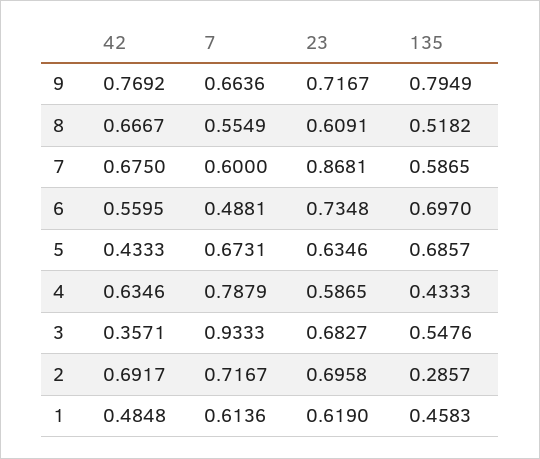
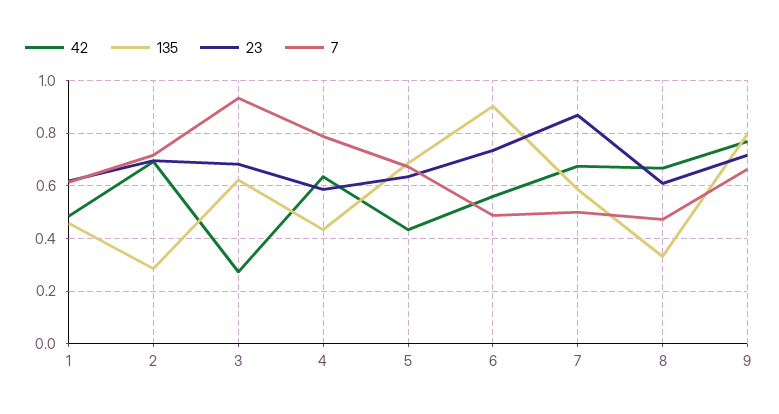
7, 8: 0.5549 -> 0.475
135, 8: 0.5182 -> 0.325
7, 7: 0.6 -> 0.5
135, 6: 0.697 -> 0.9
42, 3: 0.3571 -> 0.275
135, 3: 0.5476 -> 0.625

